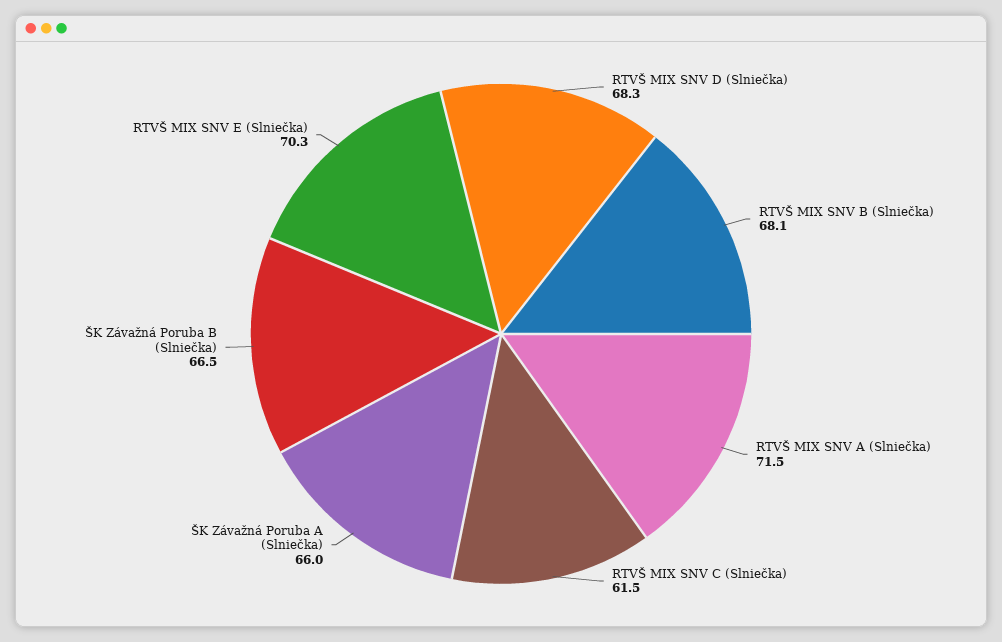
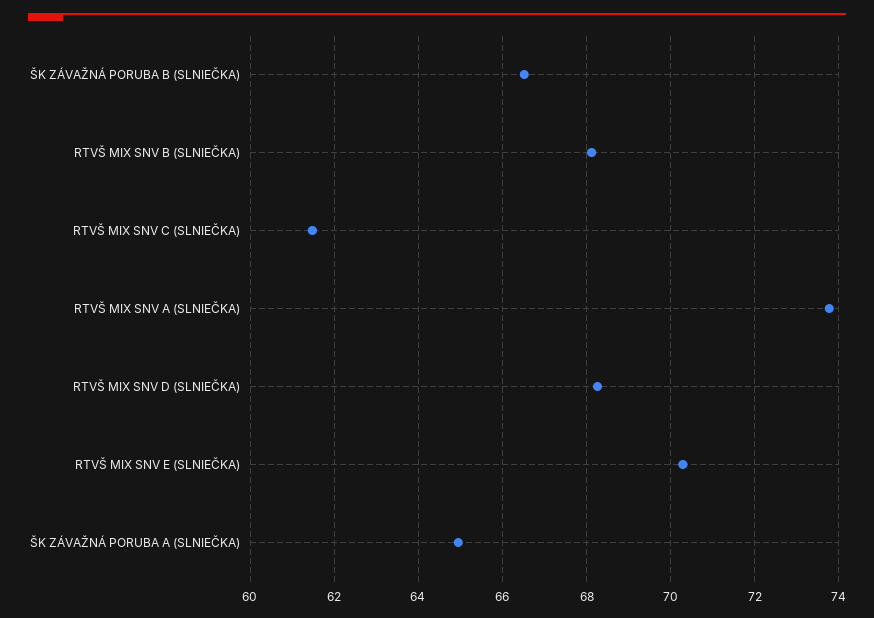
RTVŠ MIX SNV A (Slniečka): 71.5 -> 73.8
ŠK Závažná Poruba A (Slniečka): 66 -> 65

